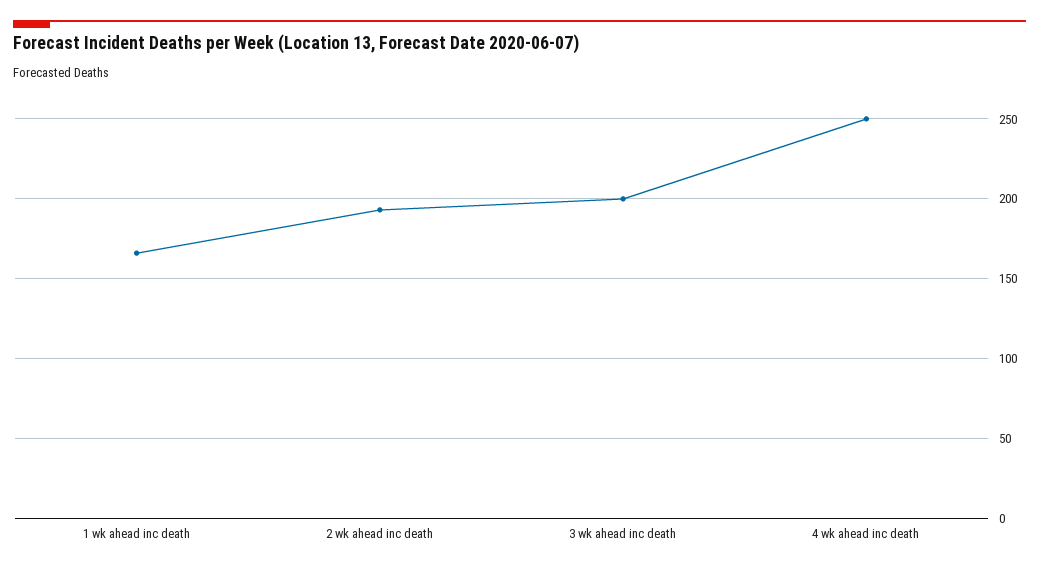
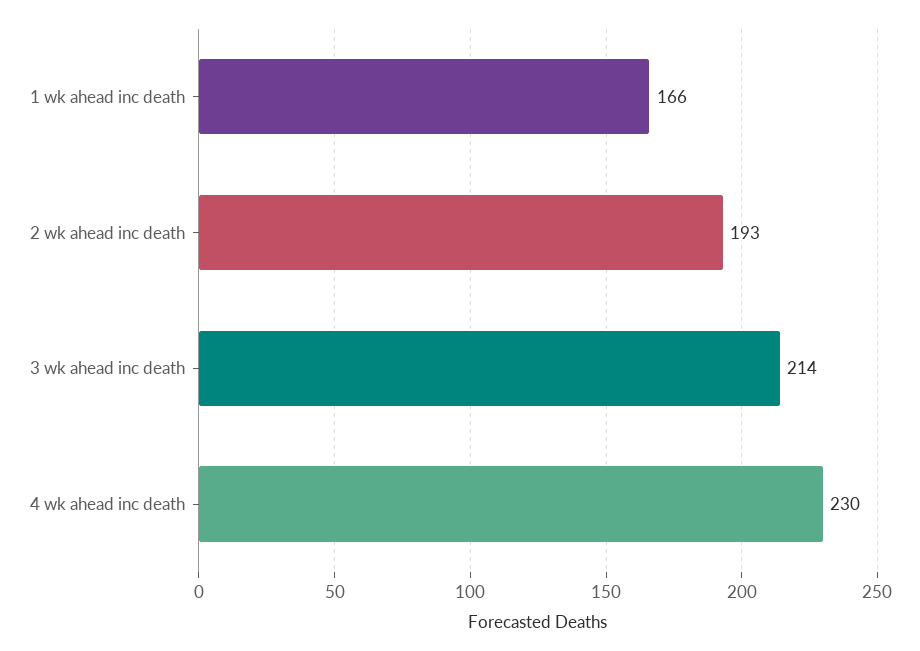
3 wk ahead inc death: 200 -> 214
4 wk ahead inc death: 250 -> 230

